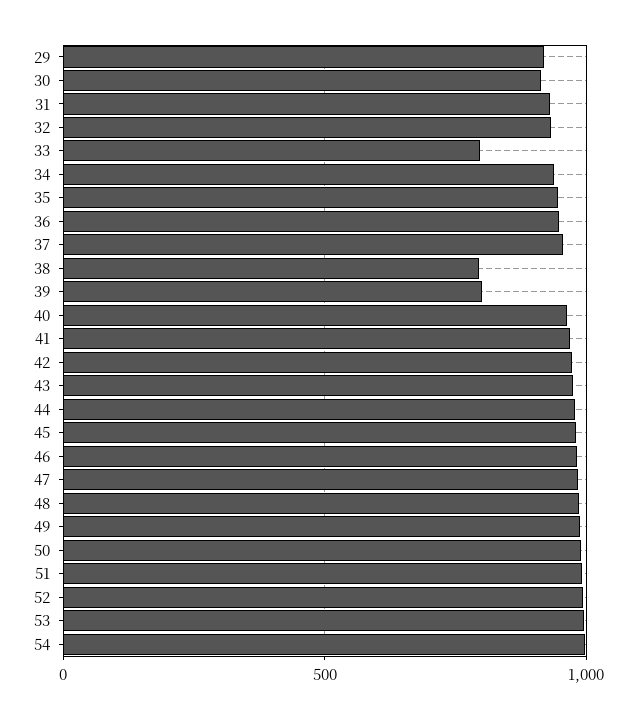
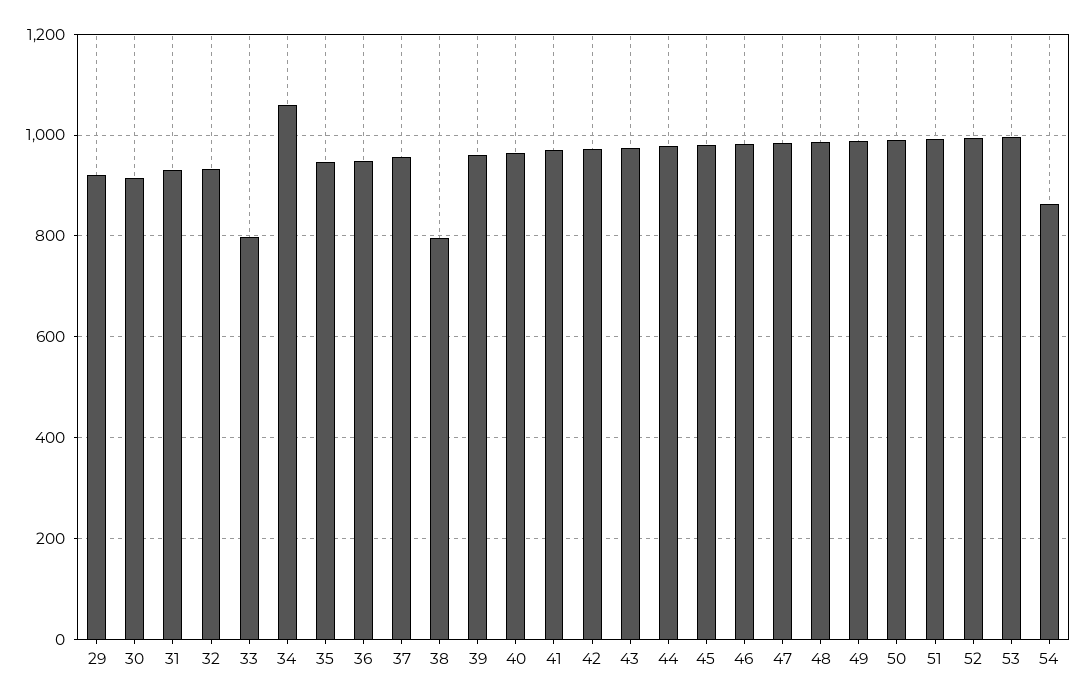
34: 950 -> 1060
39: 800 -> 960
54: 1000 -> 860

